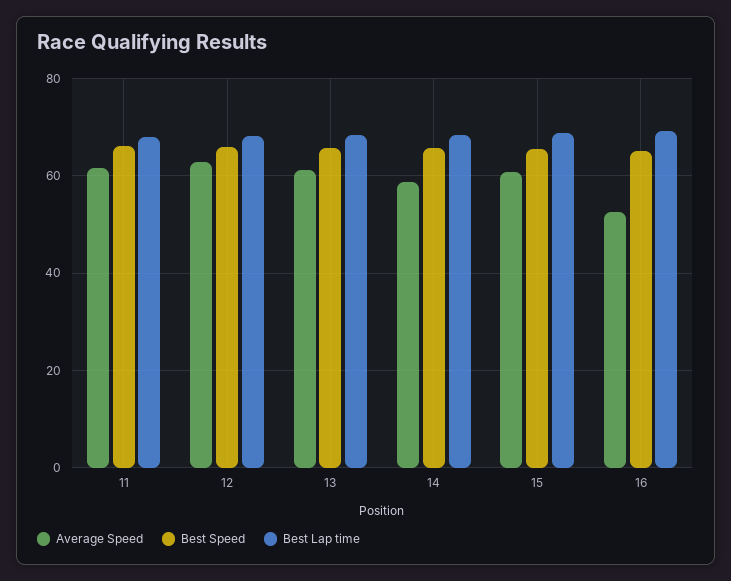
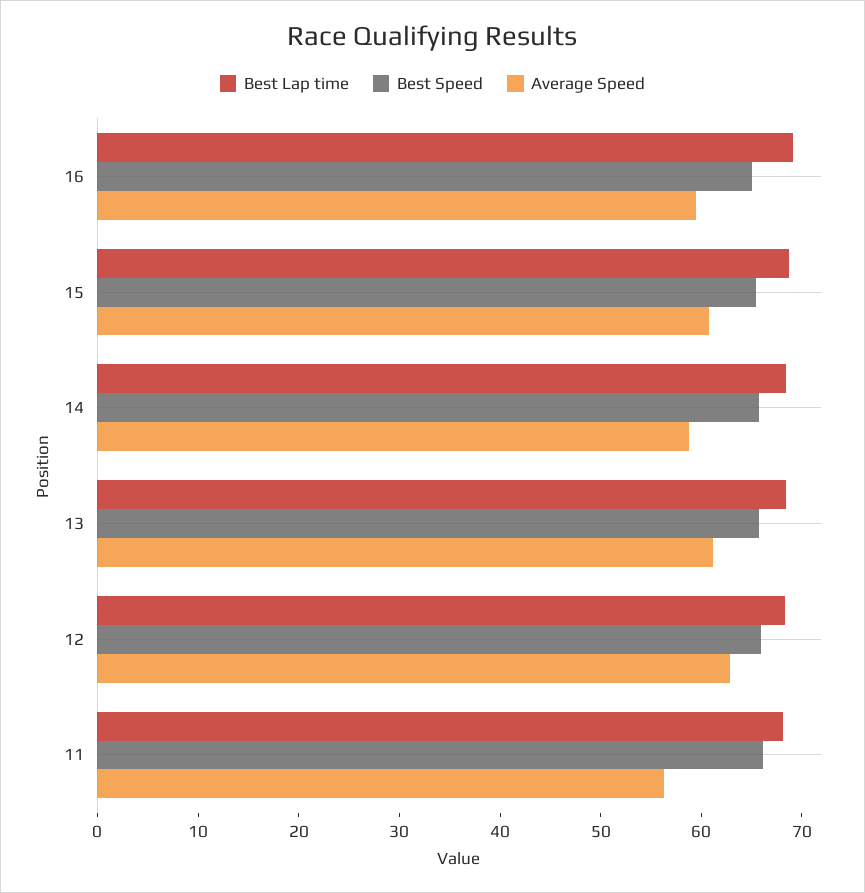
Average Speed, 11: 62 -> 56
Average Speed, 16: 52 -> 60

